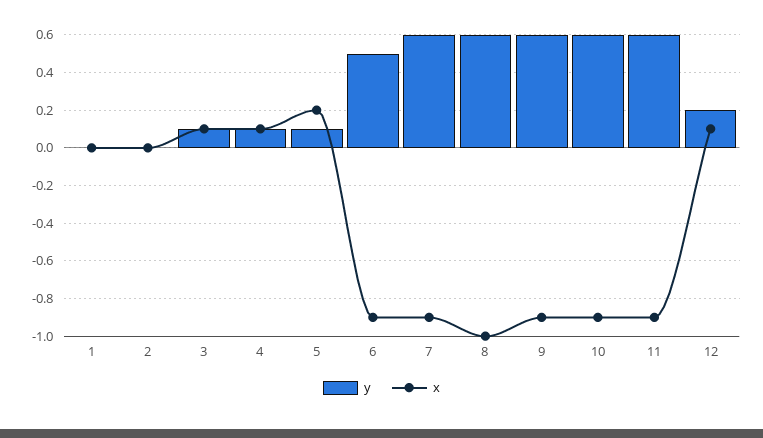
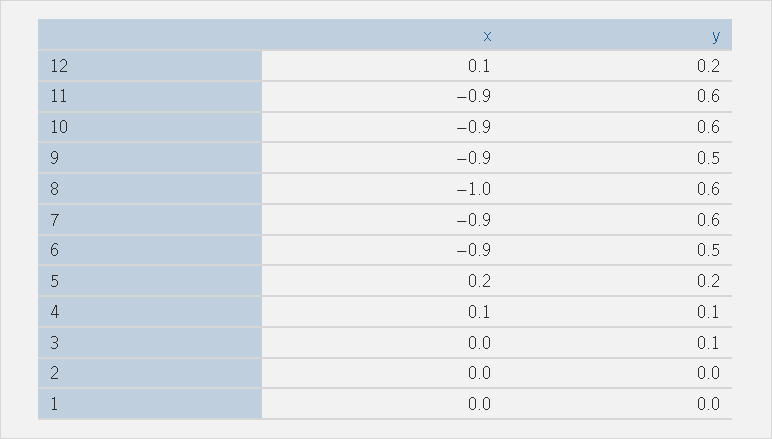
x, 3: 0.1 -> 0
y, 5: 0.1 -> 0.2
y, 9: 0.6 -> 0.5

